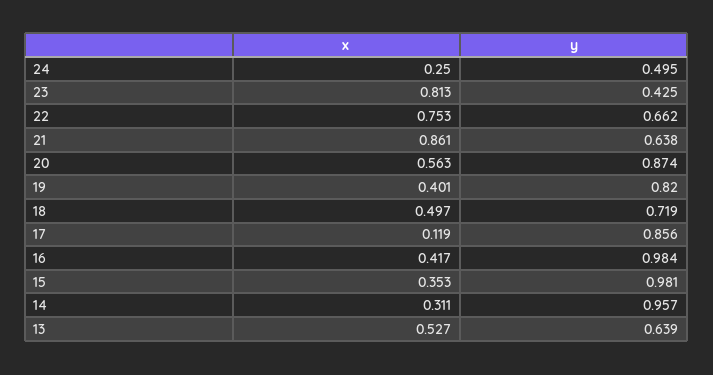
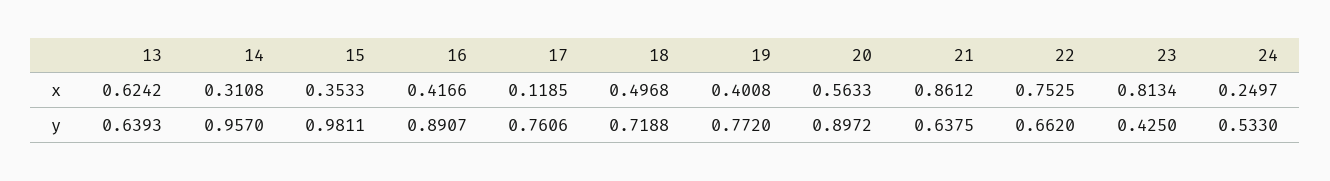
y, 24: 0.495 -> 0.533
y, 20: 0.874 -> 0.8972
y, 19: 0.82 -> 0.772
y, 17: 0.856 -> 0.7606
y, 16: 0.984 -> 0.8907
x, 13: 0.527 -> 0.6242

